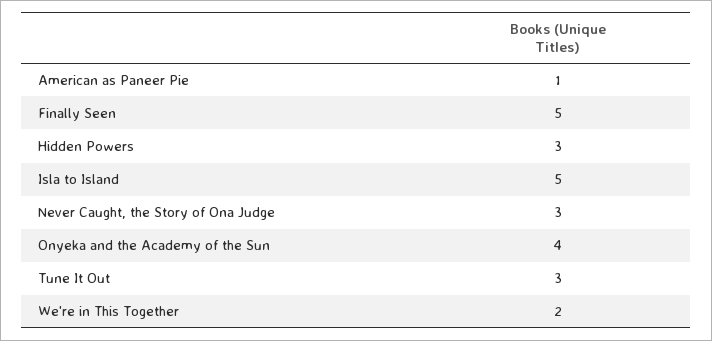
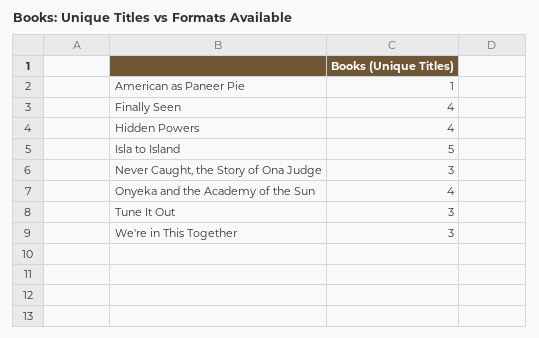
Finally Seen: 5 -> 4
Hidden Powers: 3 -> 4
We're in This Together: 2 -> 3

